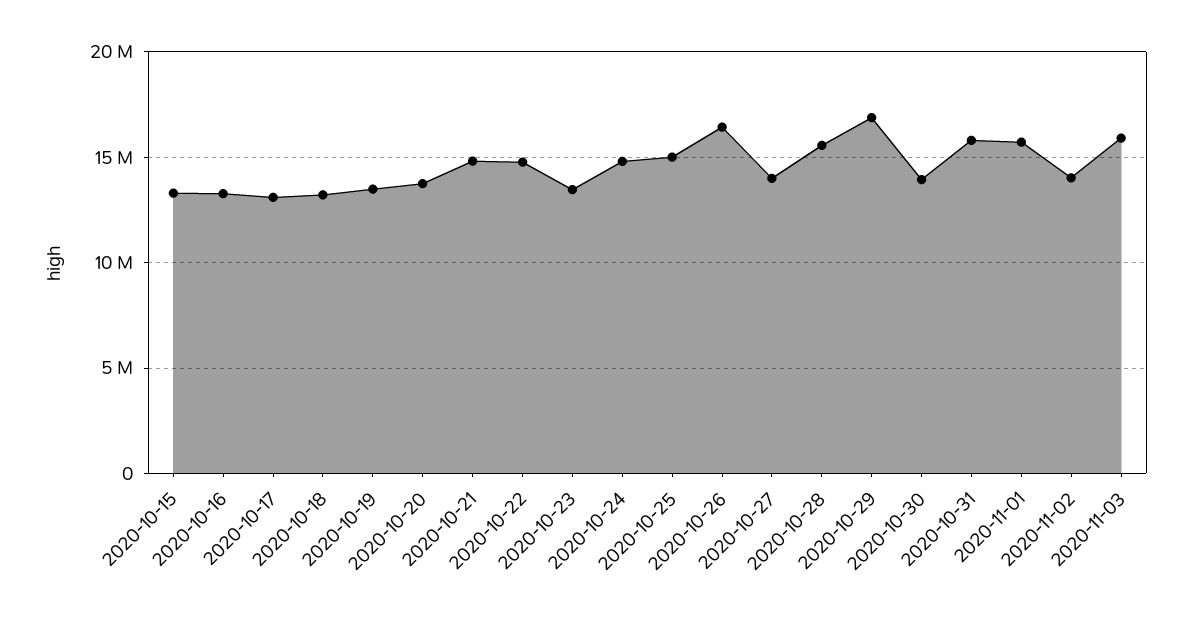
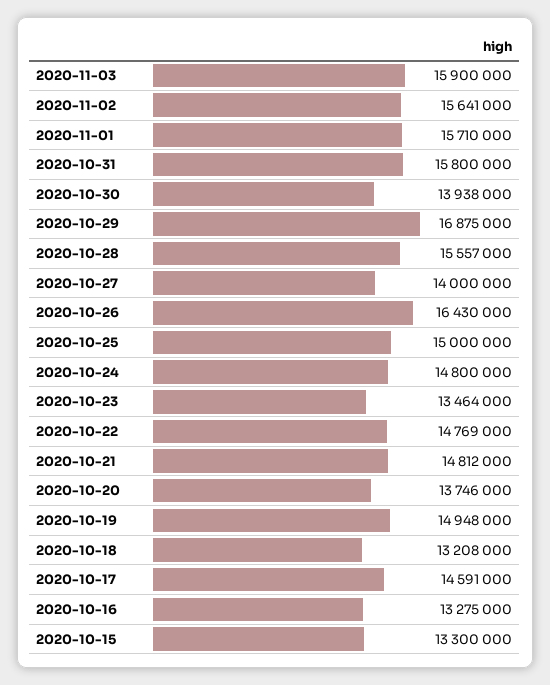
2020-10-17: 13000000 -> 14591000
2020-10-19: 13500000 -> 14948000
2020-11-02: 14000000 -> 15641000

